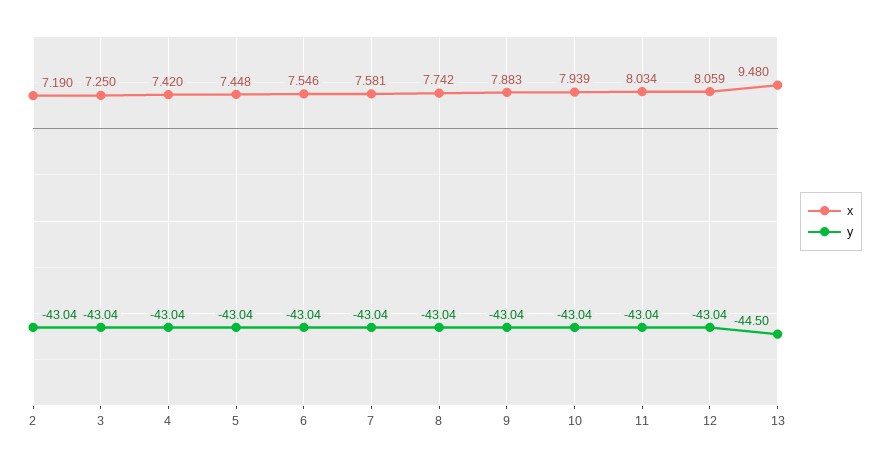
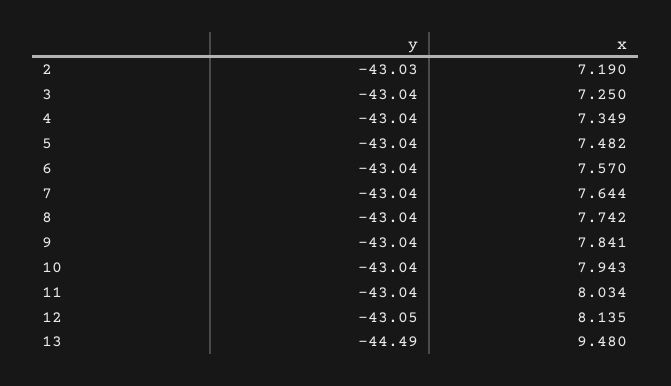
y, 2: -43.04 -> -43.03
x, 4: 7.42 -> 7.349
x, 5: 7.448 -> 7.482
x, 6: 7.546 -> 7.57
x, 7: 7.581 -> 7.644
x, 9: 7.883 -> 7.841
x, 10: 7.939 -> 7.943
x, 12: 8.059 -> 8.135
y, 12: -43.04 -> -43.05
y, 13: -44.5 -> -44.49

